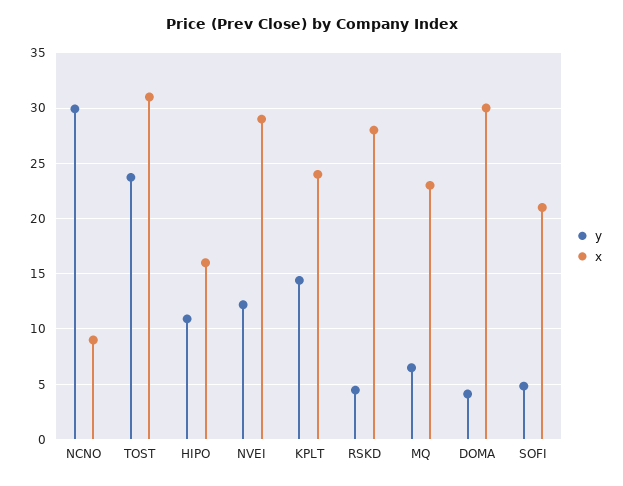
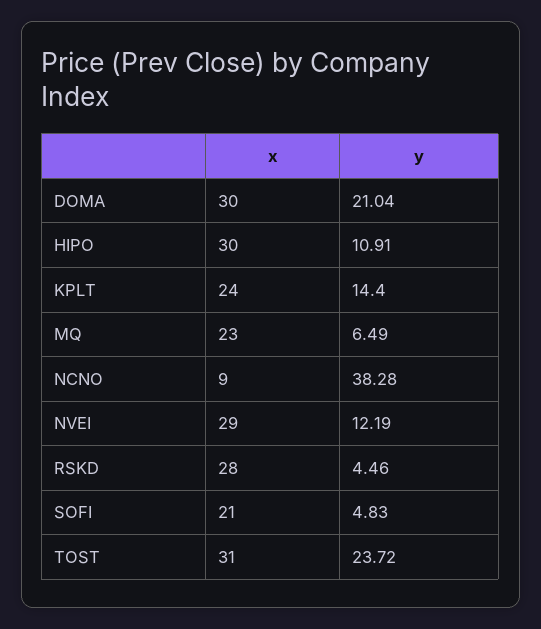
y, NCNO: 30 -> 38.28
x, HIPO: 16 -> 30
y, DOMA: 4 -> 21.04

